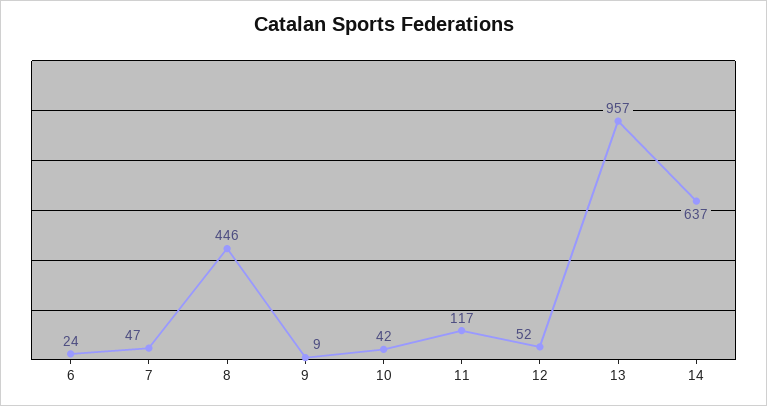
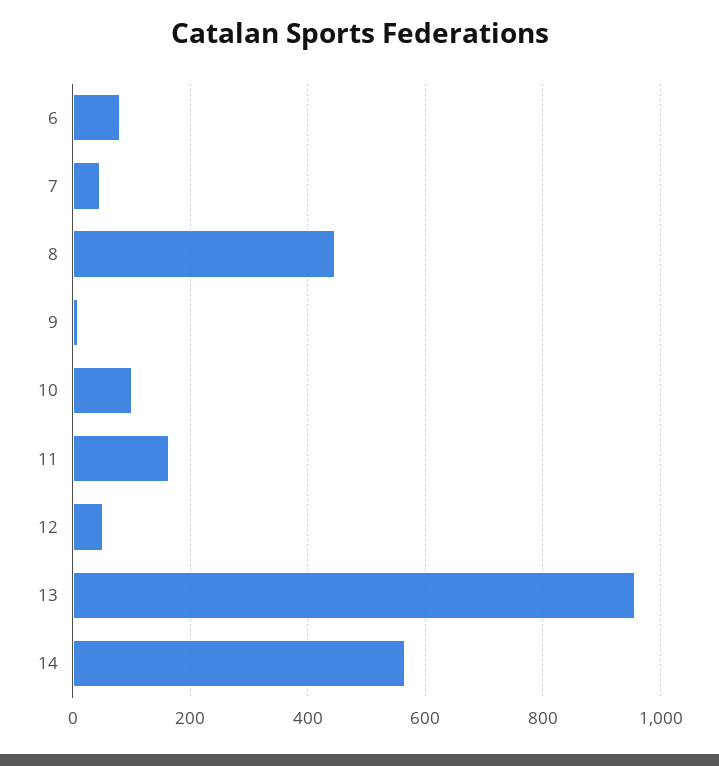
6: 24 -> 80
10: 42 -> 100
11: 117 -> 160
14: 637 -> 560

